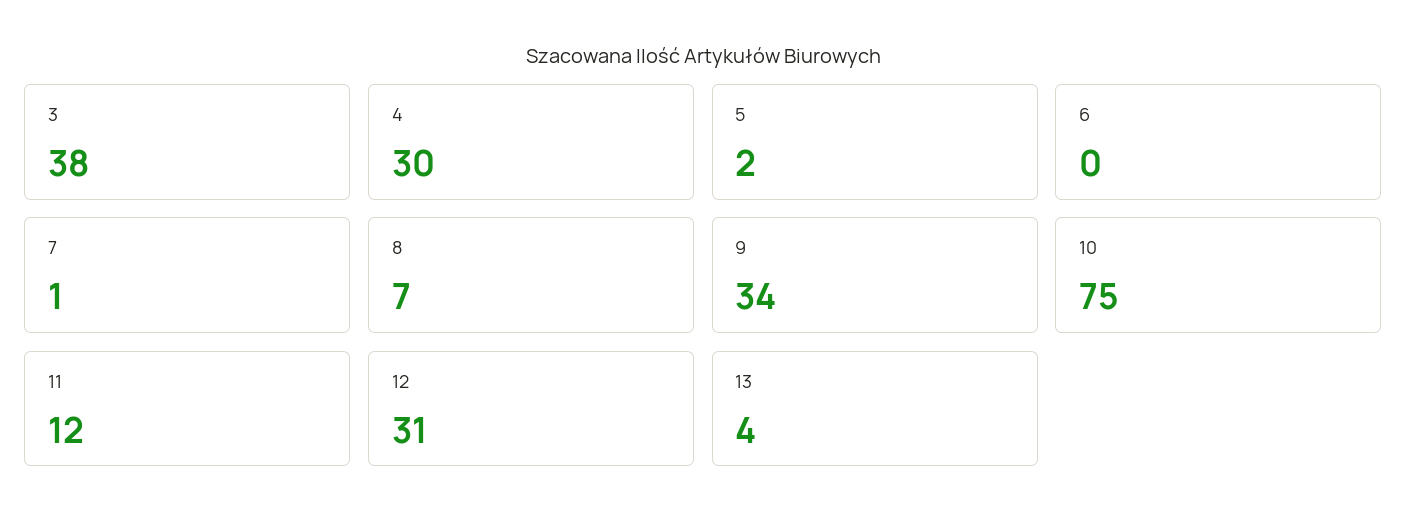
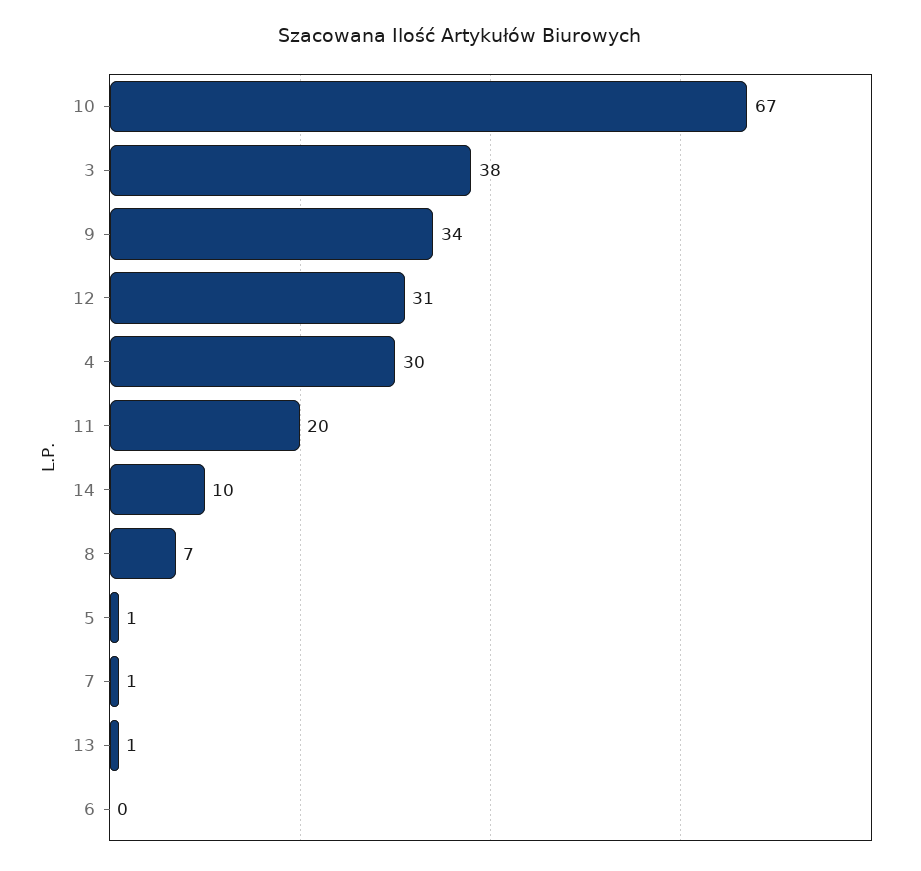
5: 2 -> 1
10: 75 -> 67
11: 12 -> 20
13: 4 -> 1
14: none -> 10

